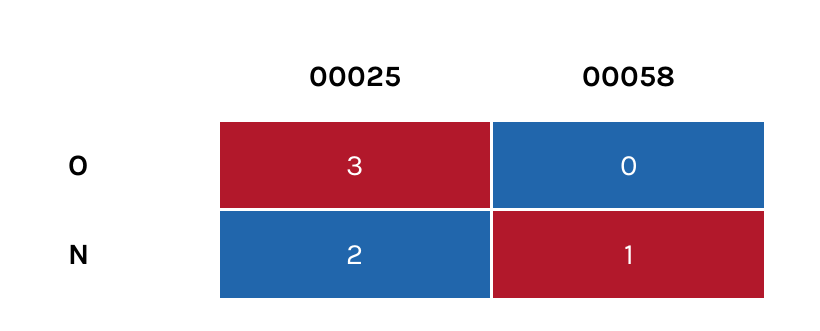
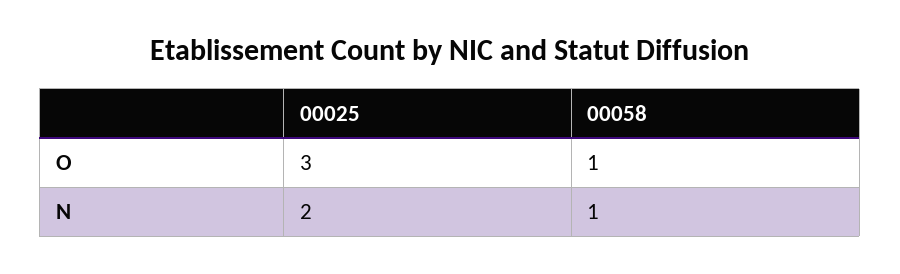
00058, O: 0 -> 1

